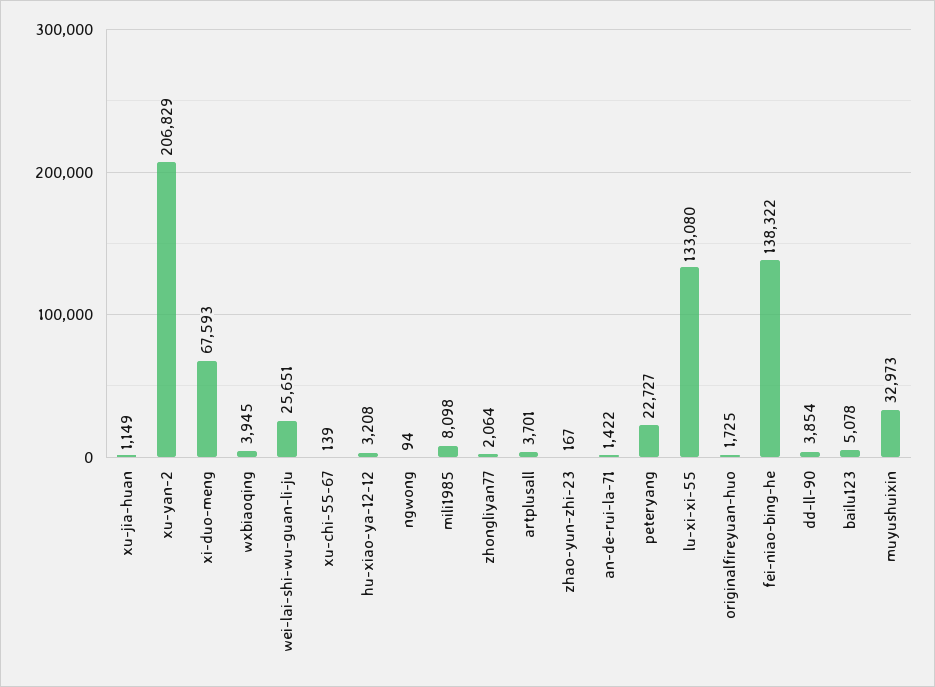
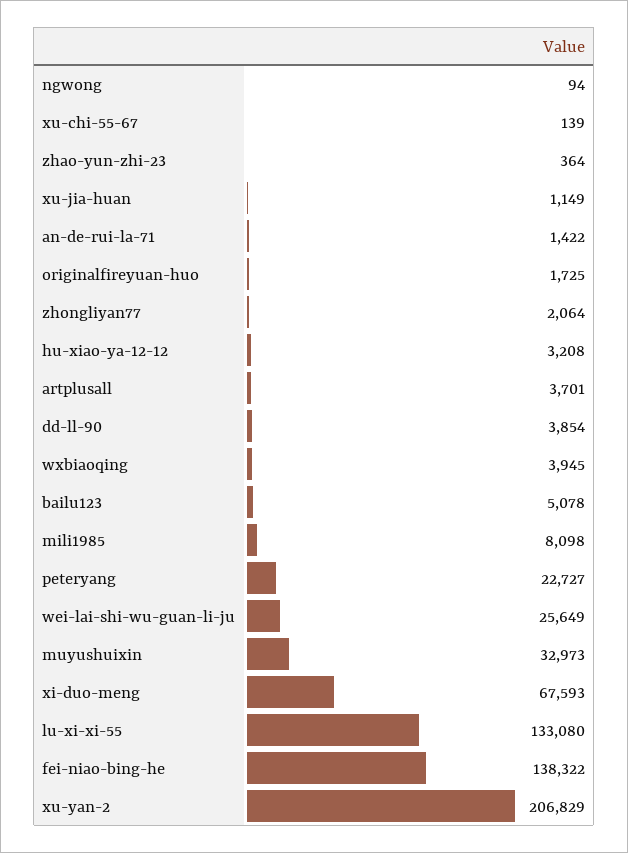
wei-lai-shi-wu-guan-li-ju: 25651 -> 25649
zhao-yun-zhi-23: 167 -> 364

